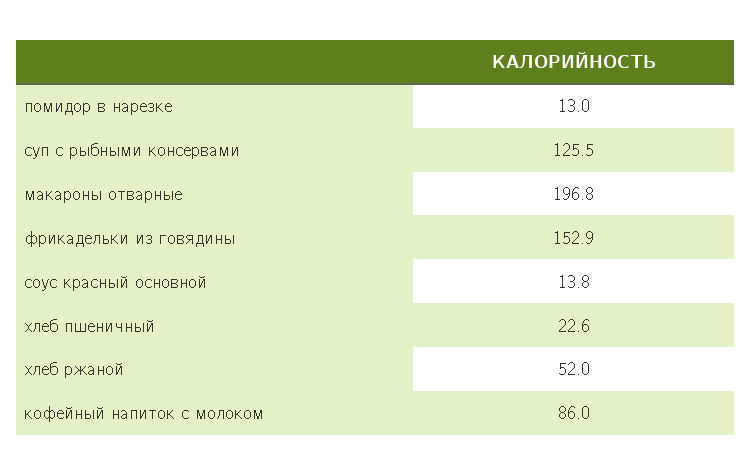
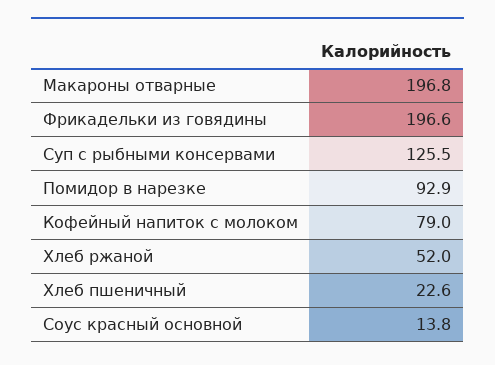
помидор в нарезке: 13 -> 92.9
фрикадельки из говядины: 152.9 -> 196.6
кофейный напиток с молоком: 86 -> 79

